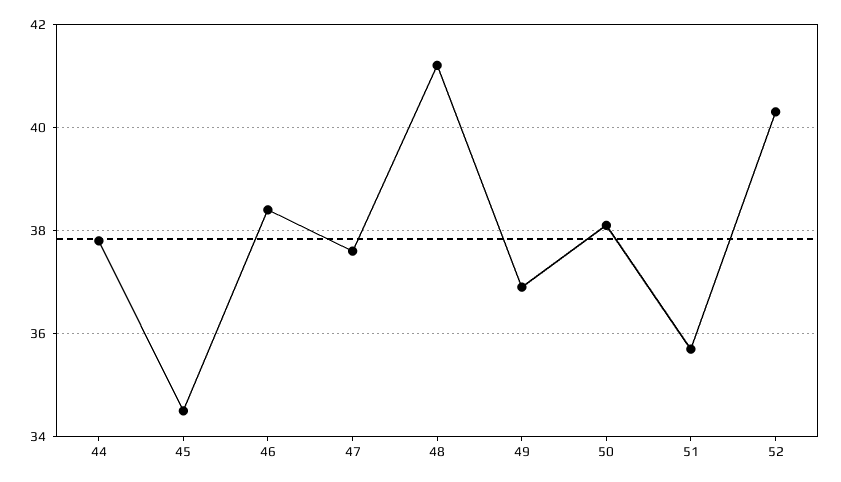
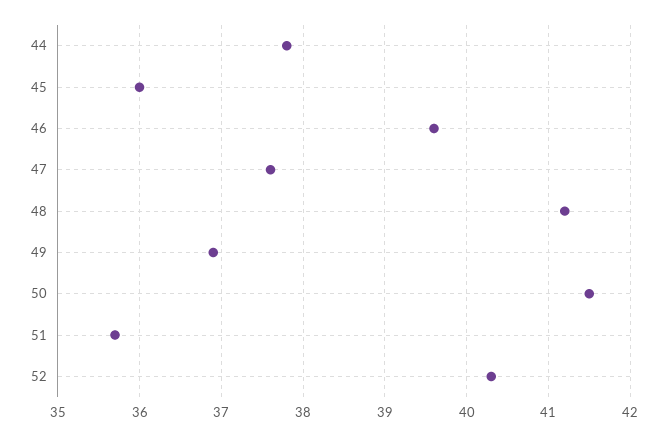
45: 34.5 -> 36
46: 38.5 -> 39.6
50: 38 -> 41.5

